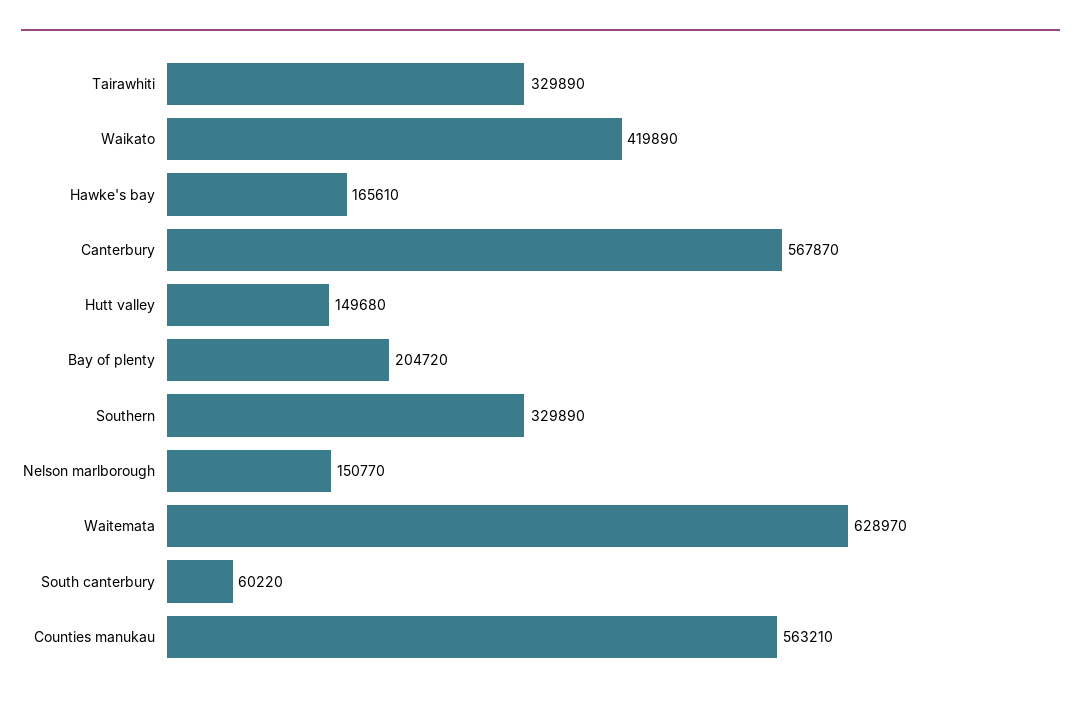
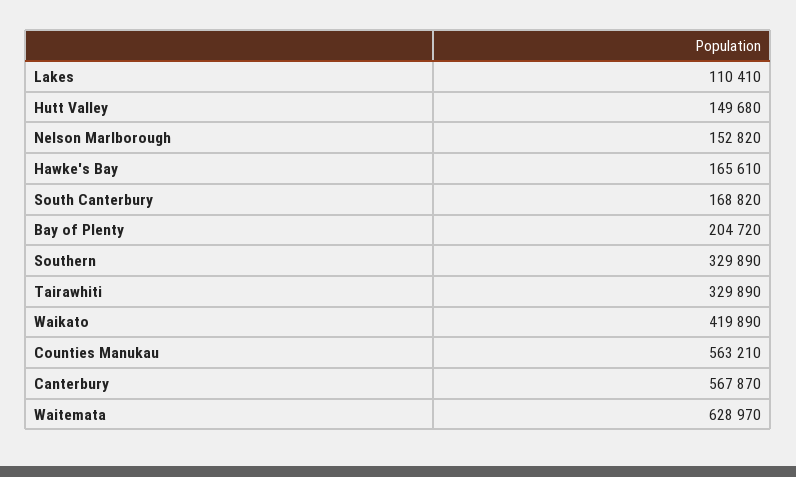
Nelson marlborough: 150770 -> 152820
South canterbury: 60220 -> 168820
Lakes: none -> 110410

